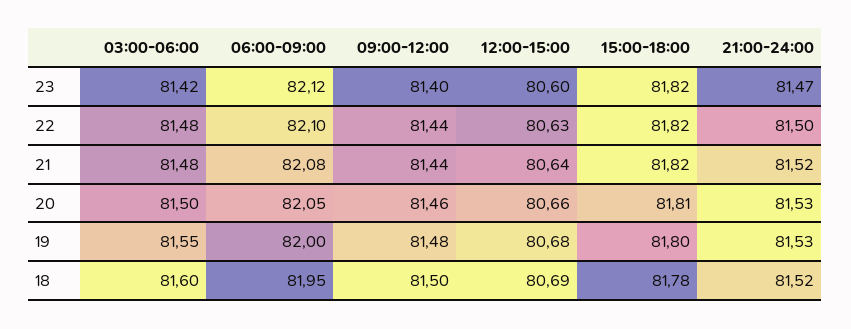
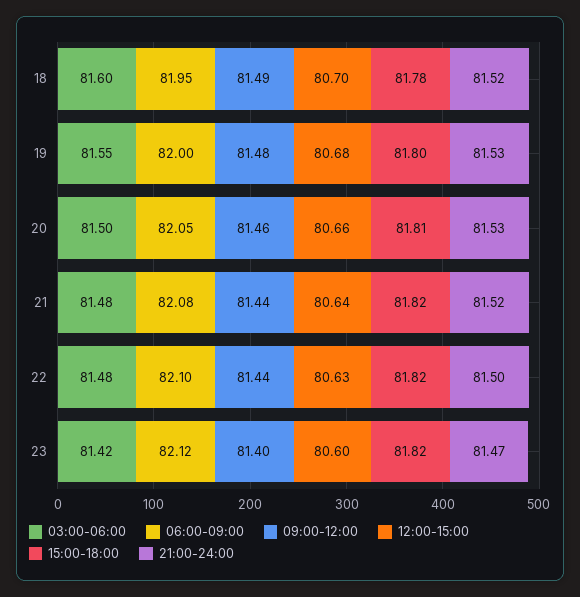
09:00-12:00, 18: 81.5 -> 81.49
12:00-15:00, 18: 80.69 -> 80.7

